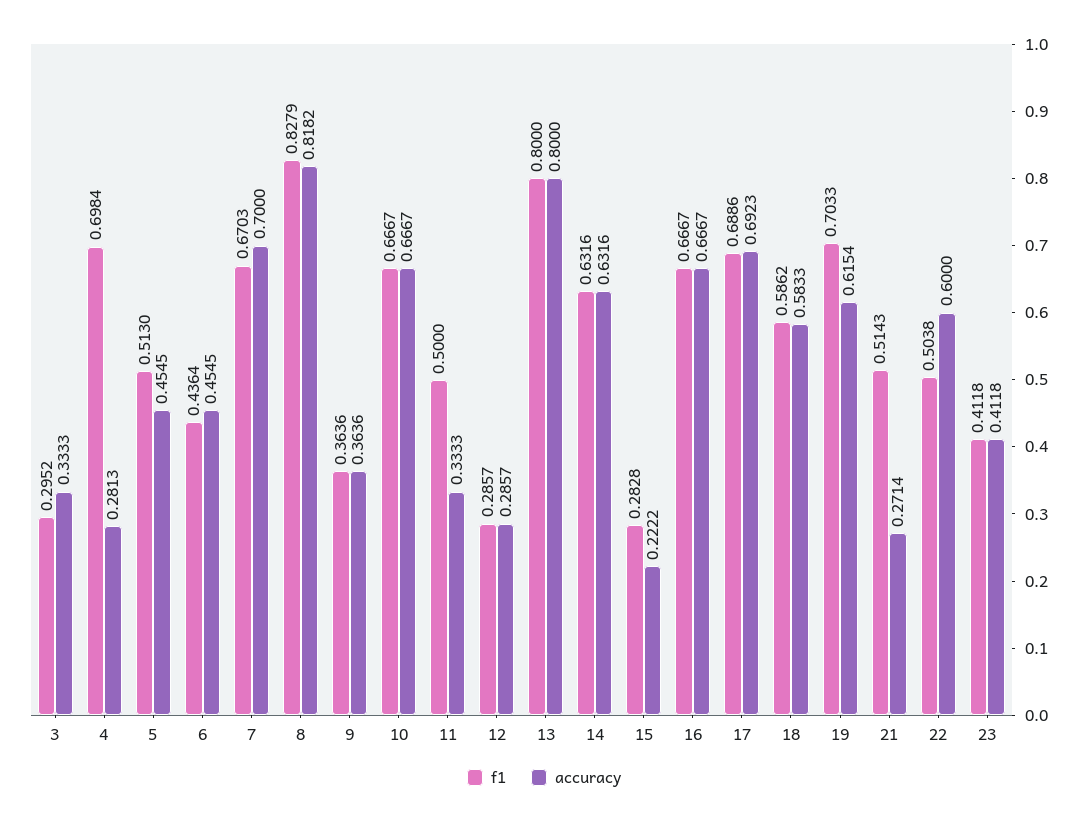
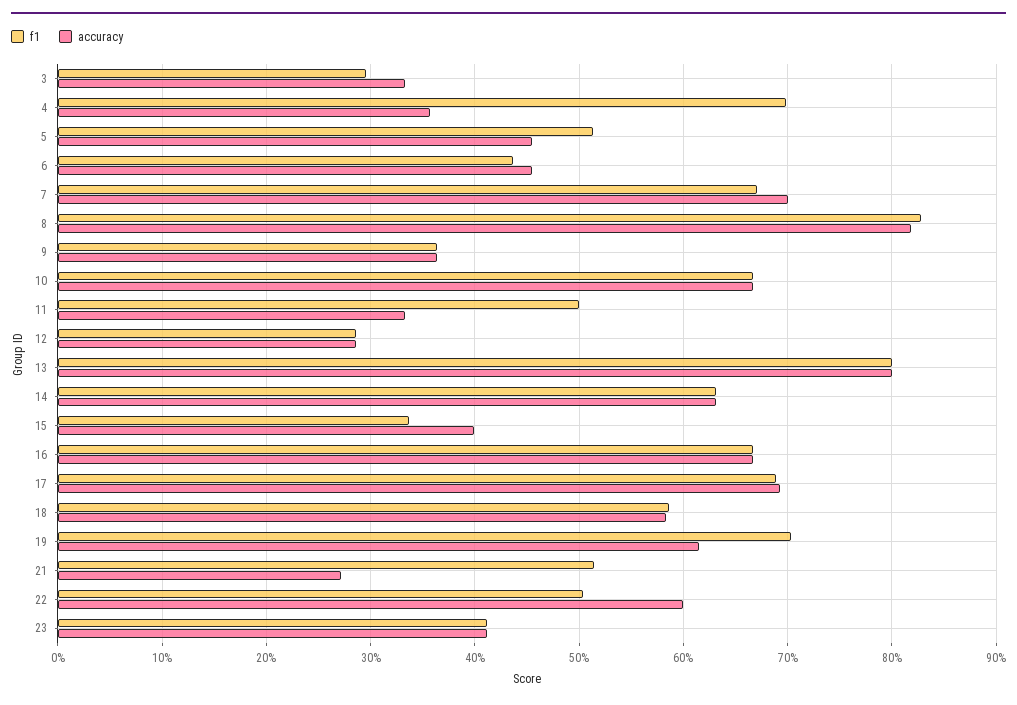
accuracy, 4: 0.2813 -> 0.36
f1, 15: 0.2828 -> 0.34
accuracy, 15: 0.2222 -> 0.4

